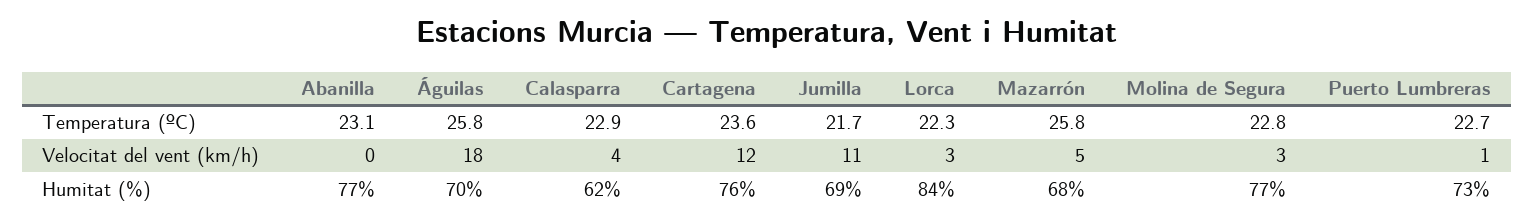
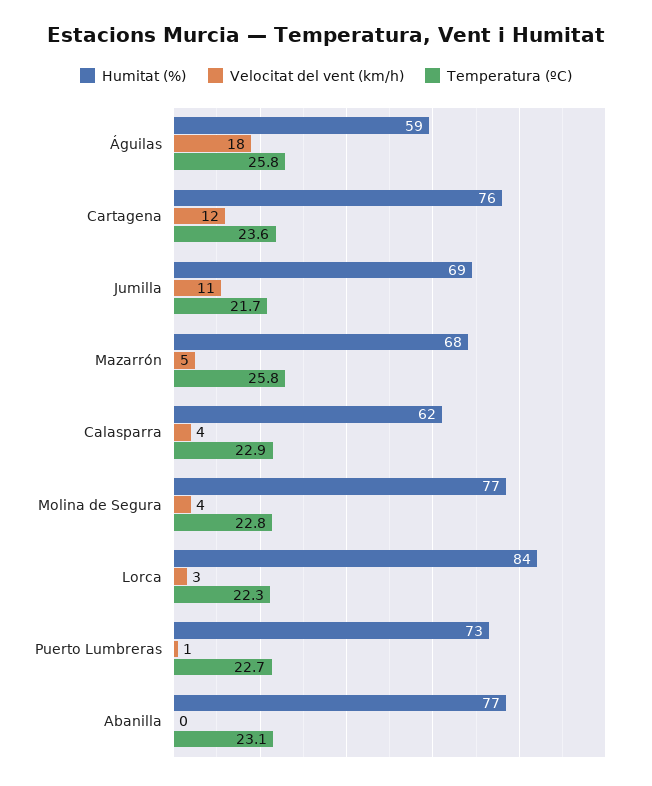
Velocitat del vent (km/h), Molina de Segura: 3 -> 4
Humitat (%), Águilas: 70 -> 59

